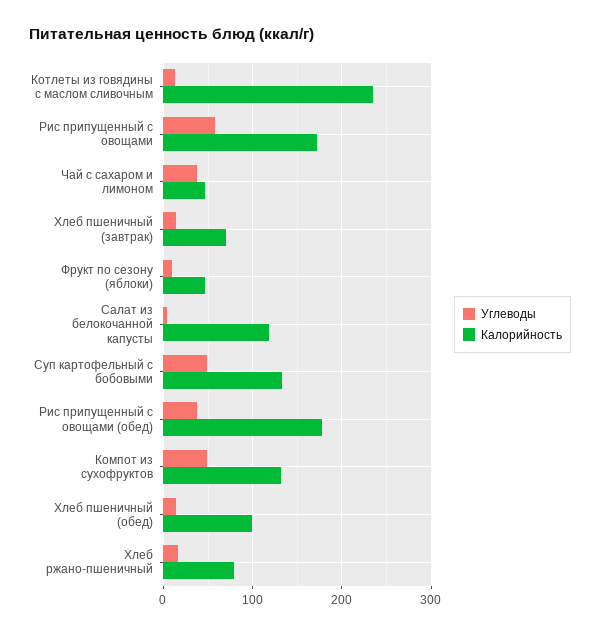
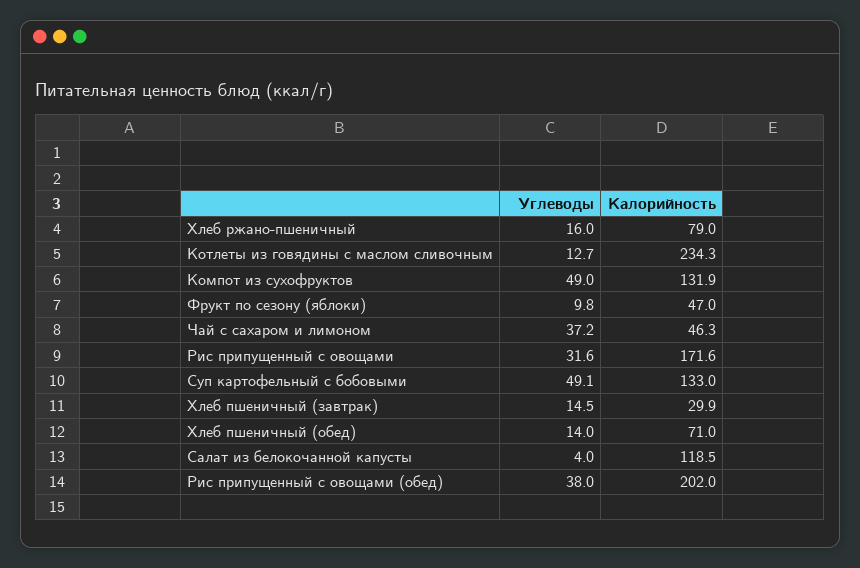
Углеводы, Рис припущенный с овощами: 60 -> 31.6
Калорийность, Хлеб пшеничный (завтрак): 70 -> 29.9
Калорийность, Рис припущенный с овощами (обед): 180 -> 202
Калорийность, Хлеб пшеничный (обед): 100 -> 71

